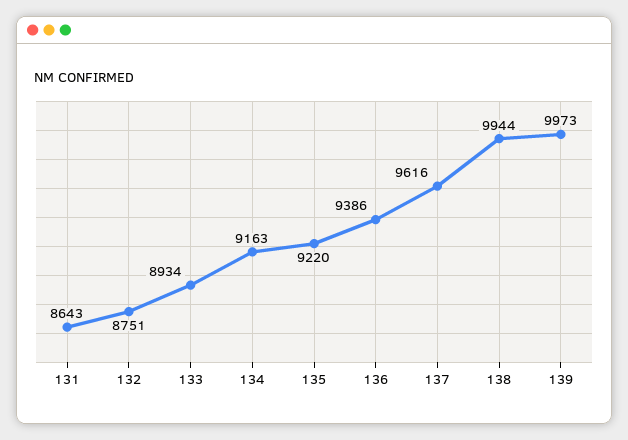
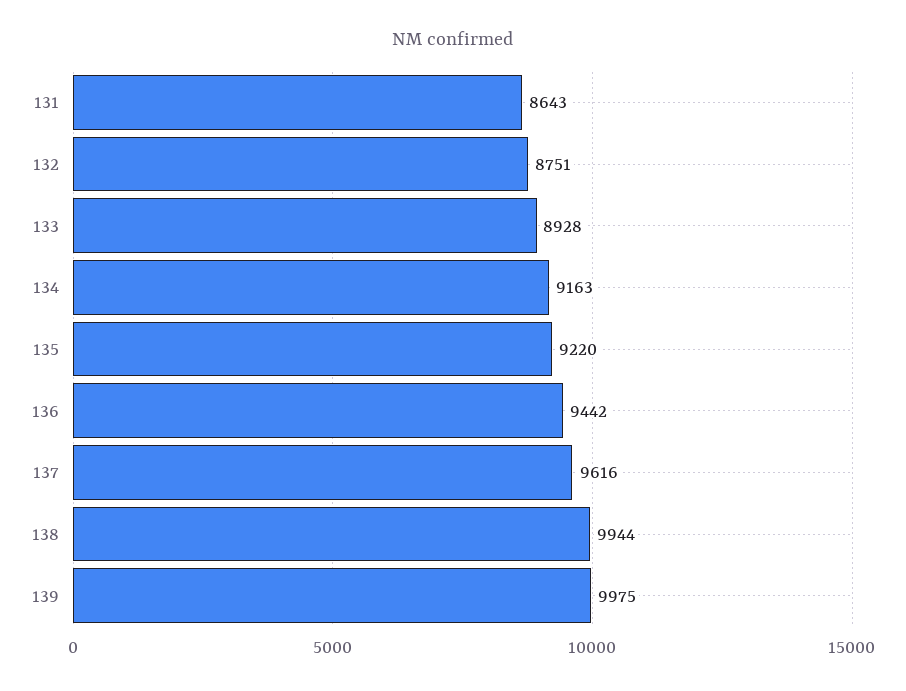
133: 8934 -> 8928
136: 9386 -> 9442
139: 9973 -> 9975

